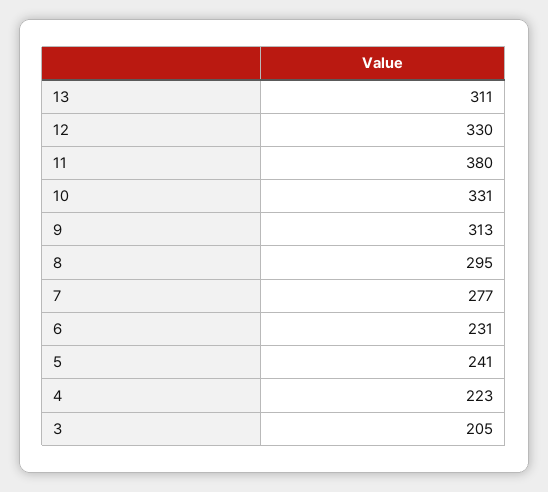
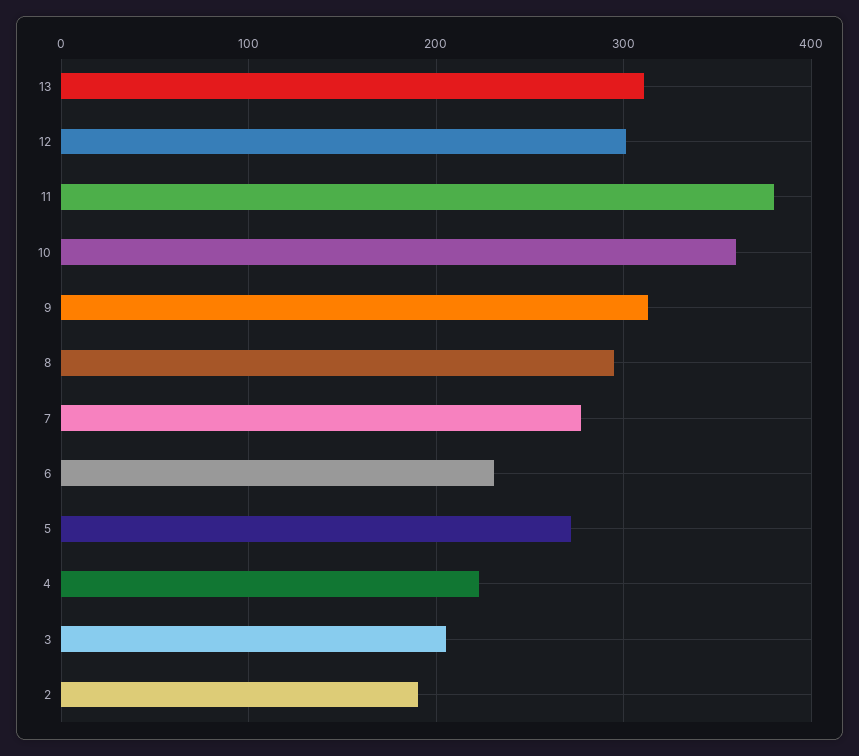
12: 330 -> 300
10: 331 -> 360
5: 241 -> 270
2: none -> 190

